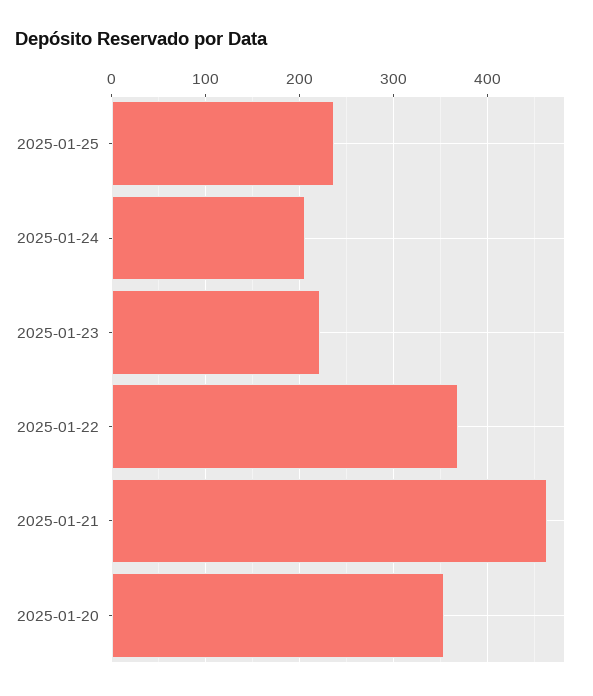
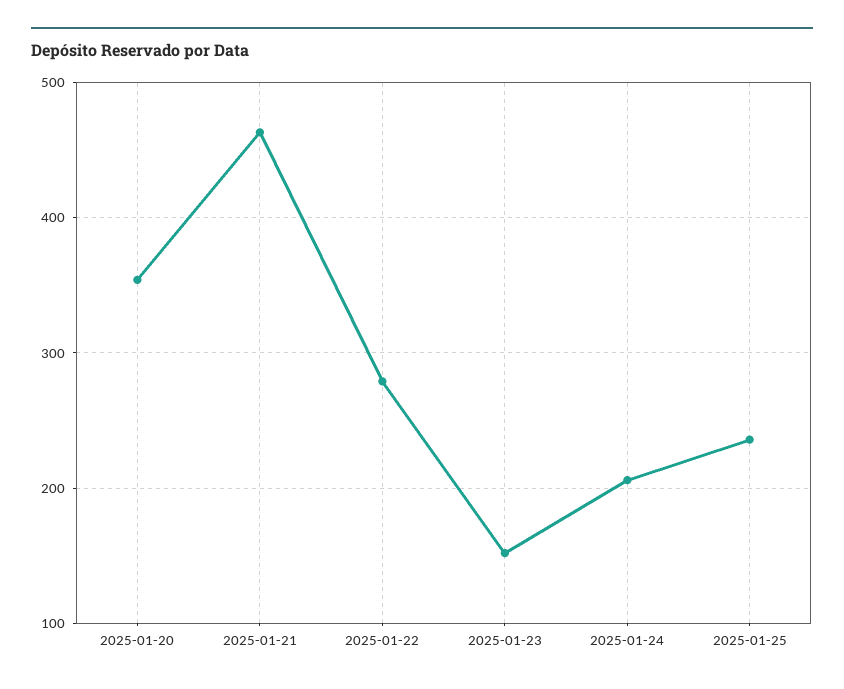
2025-01-23: 220 -> 150
2025-01-22: 370 -> 280

